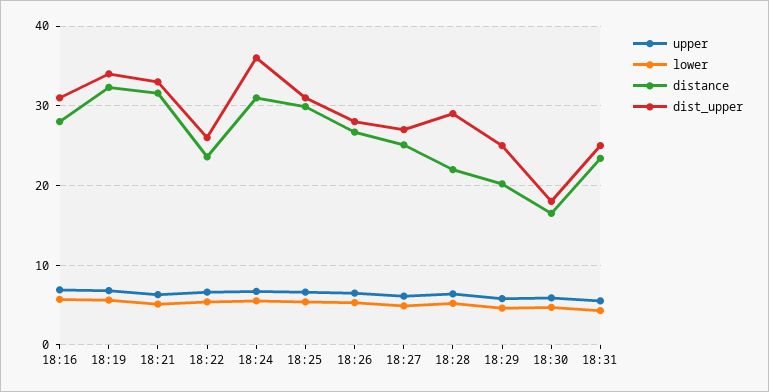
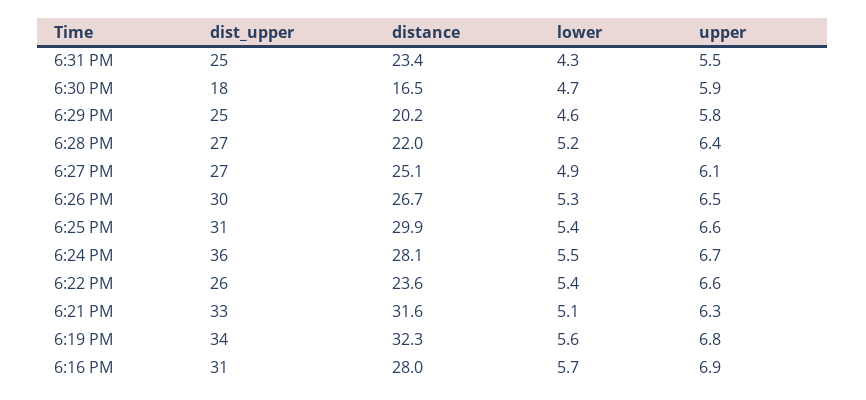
distance, 18:24: 31 -> 28.1
dist_upper, 18:26: 28 -> 30
dist_upper, 18:28: 29 -> 27

